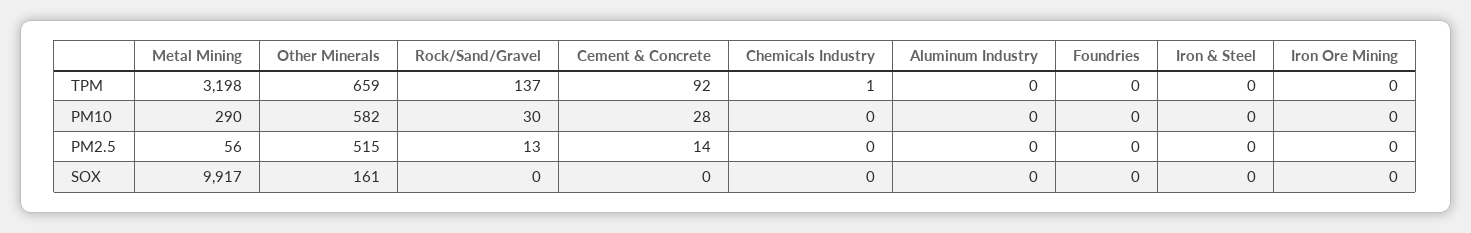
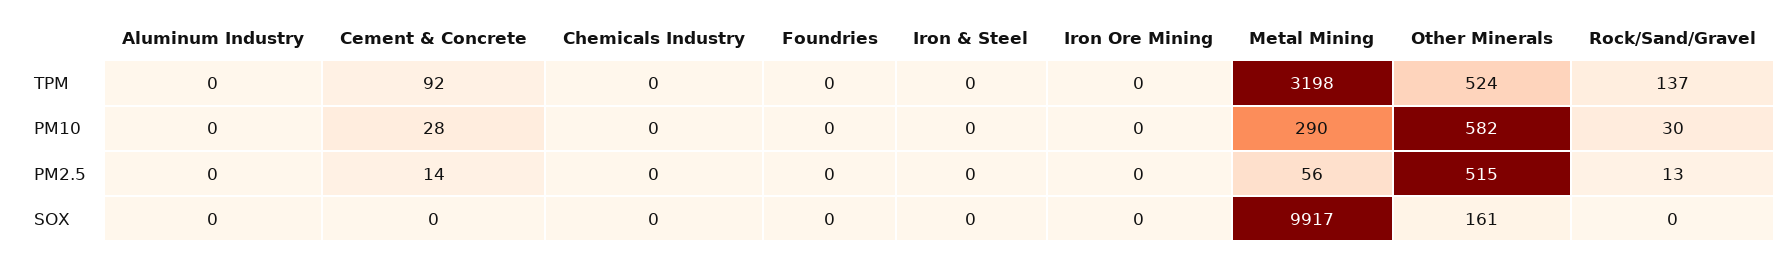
Other Minerals, TPM: 659 -> 524
Chemicals Industry, TPM: 1 -> 0

